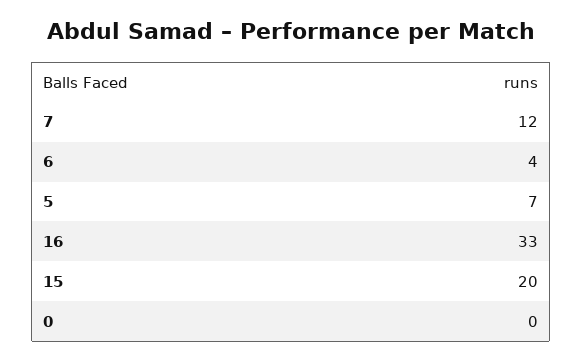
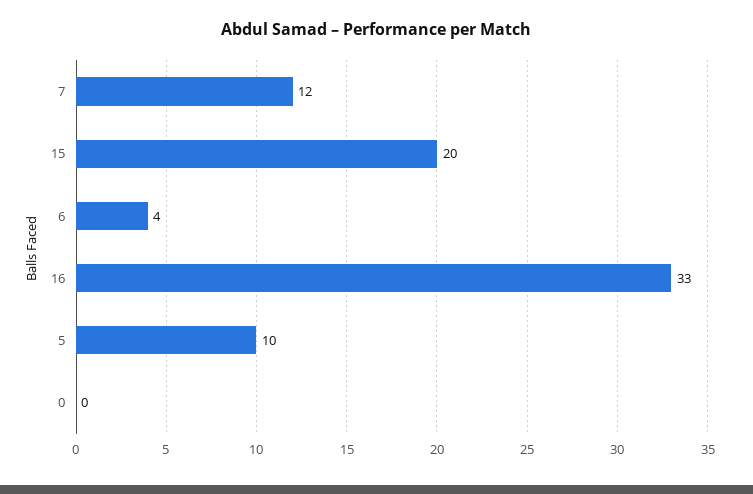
5: 7 -> 10

